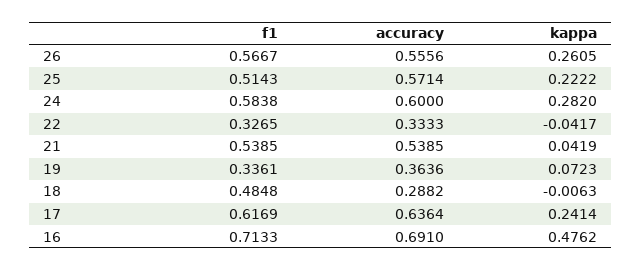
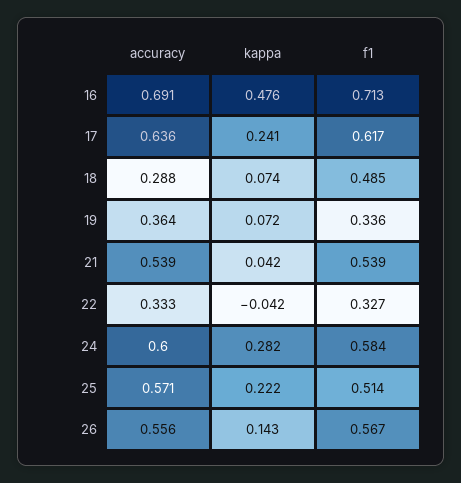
kappa, 26: 0.2605 -> 0.143
kappa, 18: -0.0063 -> 0.074

